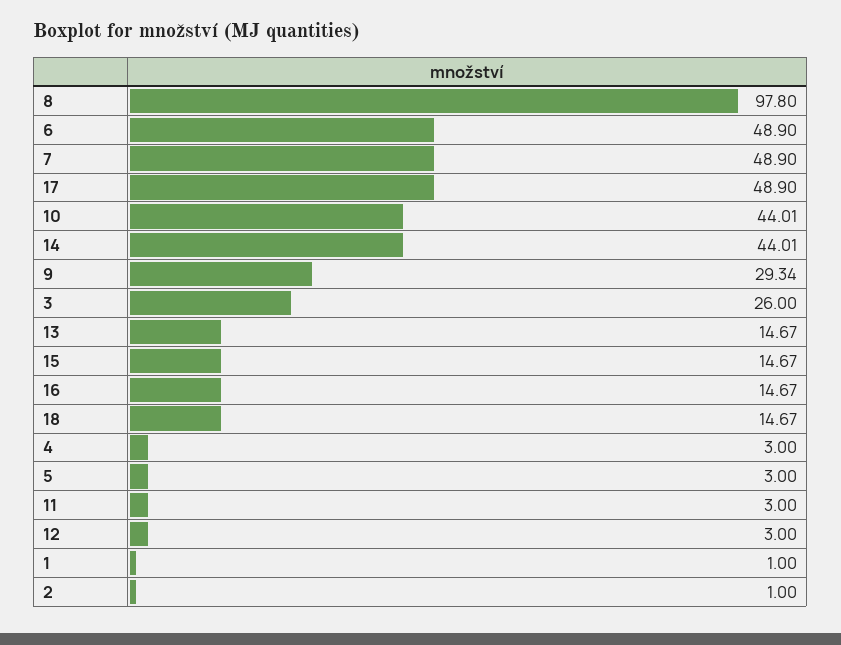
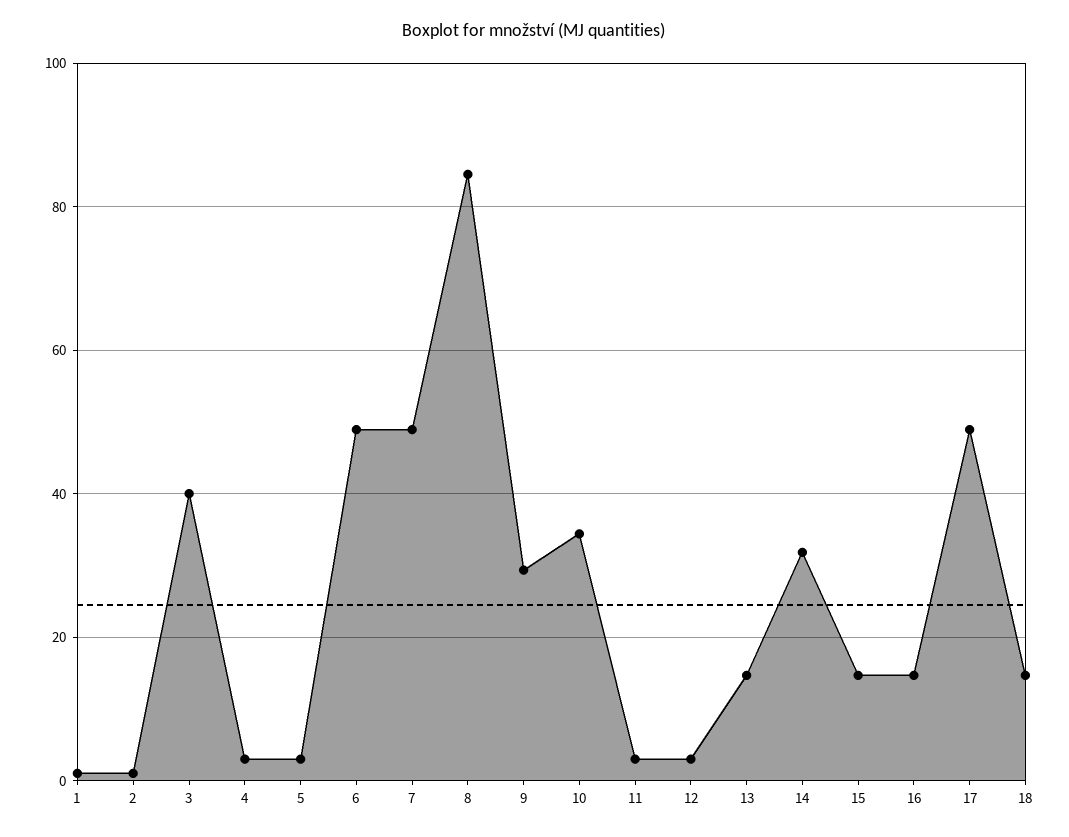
8: 97.8 -> 84
10: 44.01 -> 34
14: 44.01 -> 32
3: 26 -> 40

